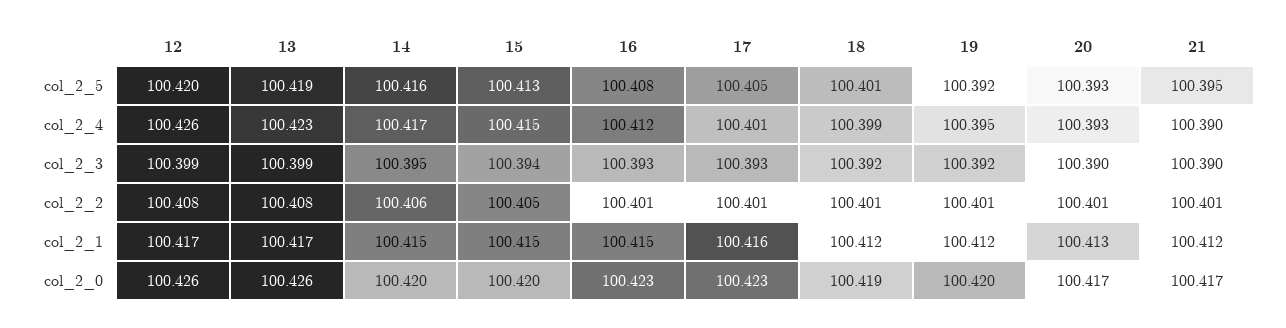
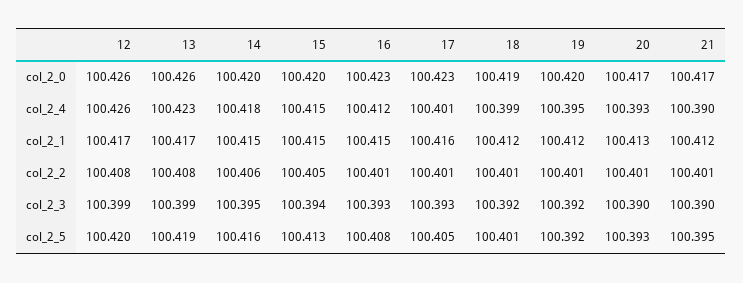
14, col_2_4: 100.417 -> 100.418

